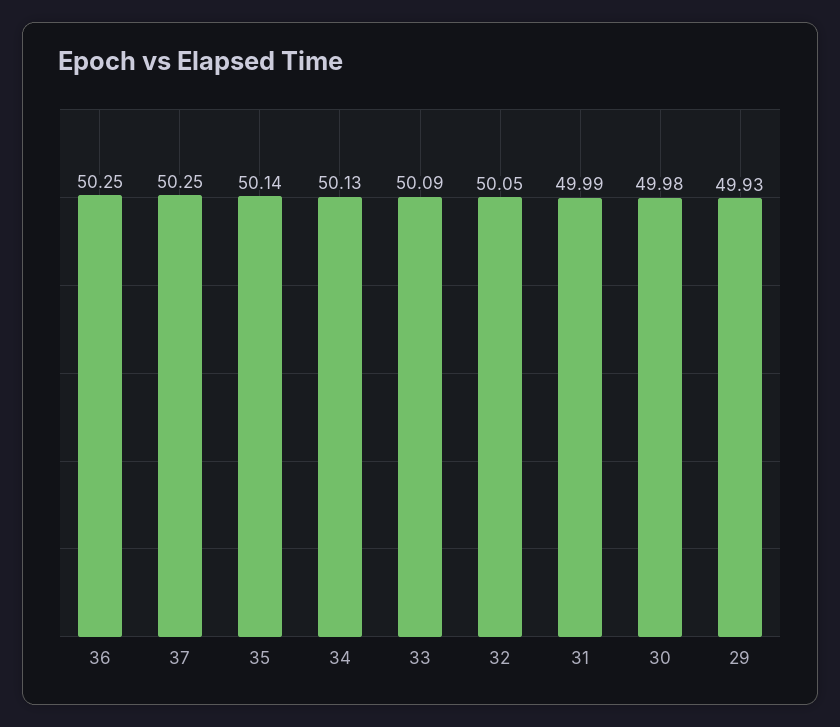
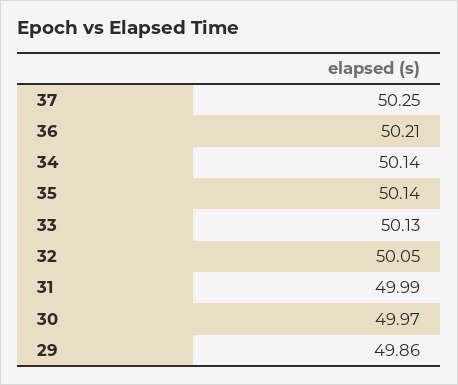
36: 50.25 -> 50.21
34: 50.13 -> 50.14
33: 50.09 -> 50.13
30: 49.98 -> 49.97
29: 49.93 -> 49.86

